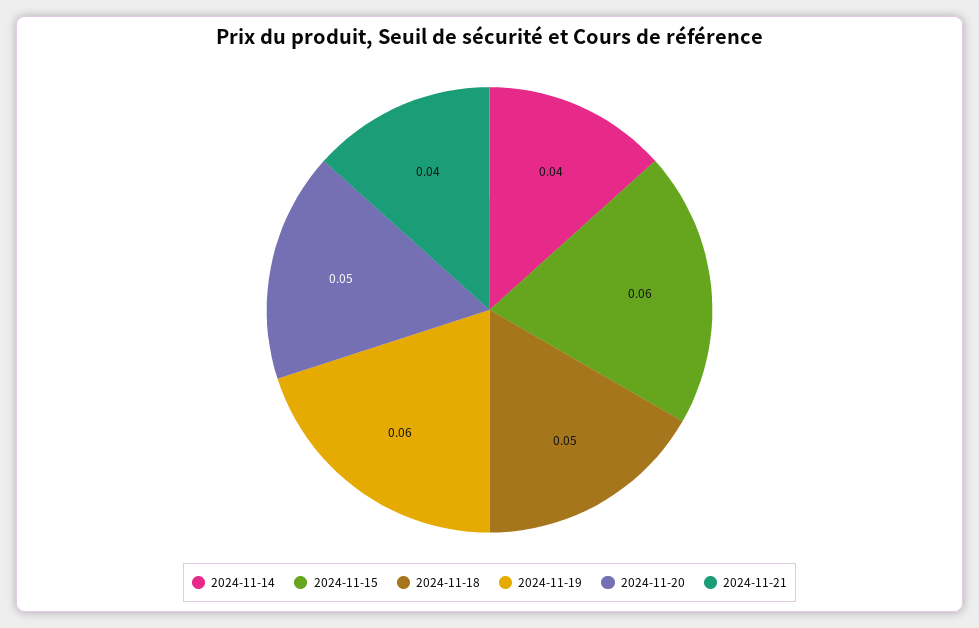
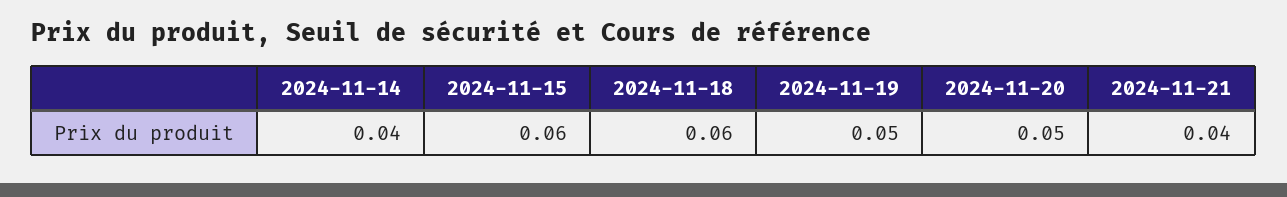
2024-11-18: 0.05 -> 0.06
2024-11-19: 0.06 -> 0.05

